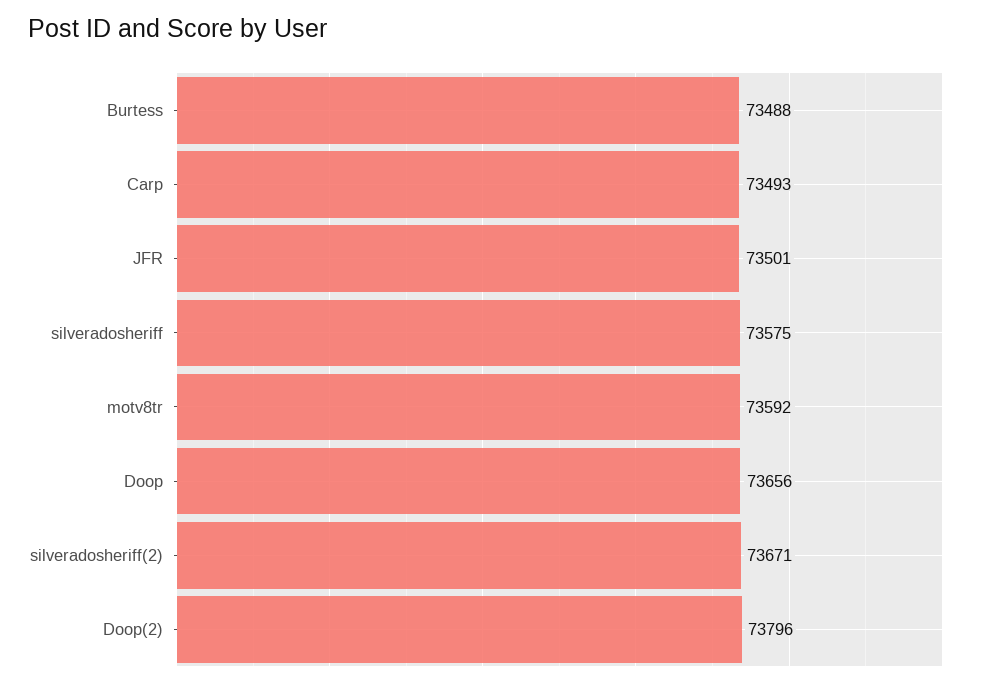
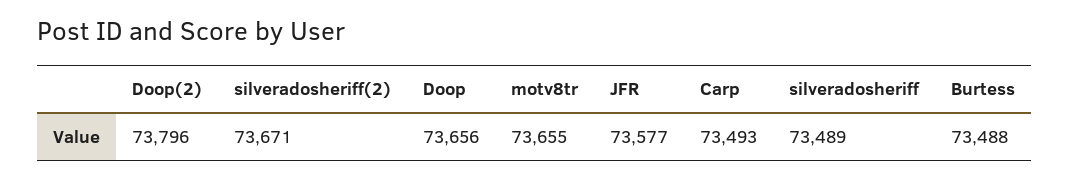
JFR: 73501 -> 73577
silveradosheriff: 73575 -> 73489
motv8tr: 73592 -> 73655

